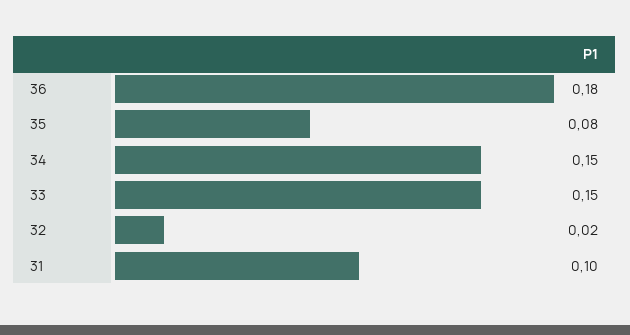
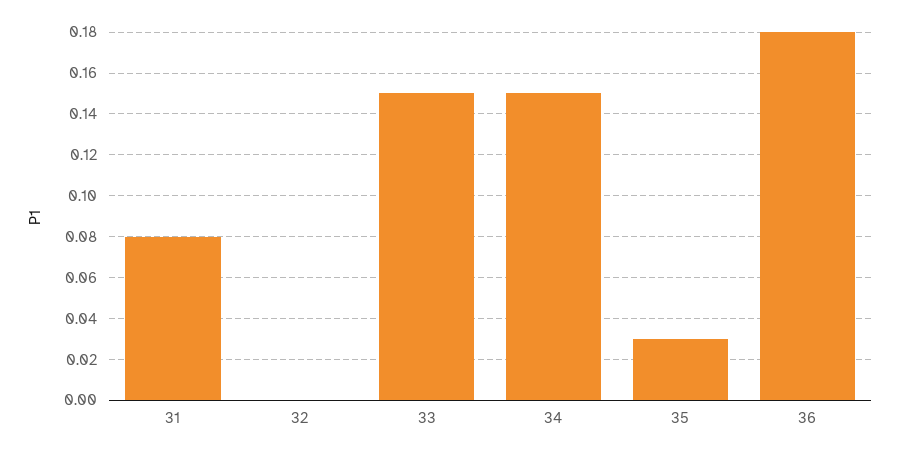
35: 0.08 -> 0.03
32: 0.02 -> 0
31: 0.1 -> 0.08

